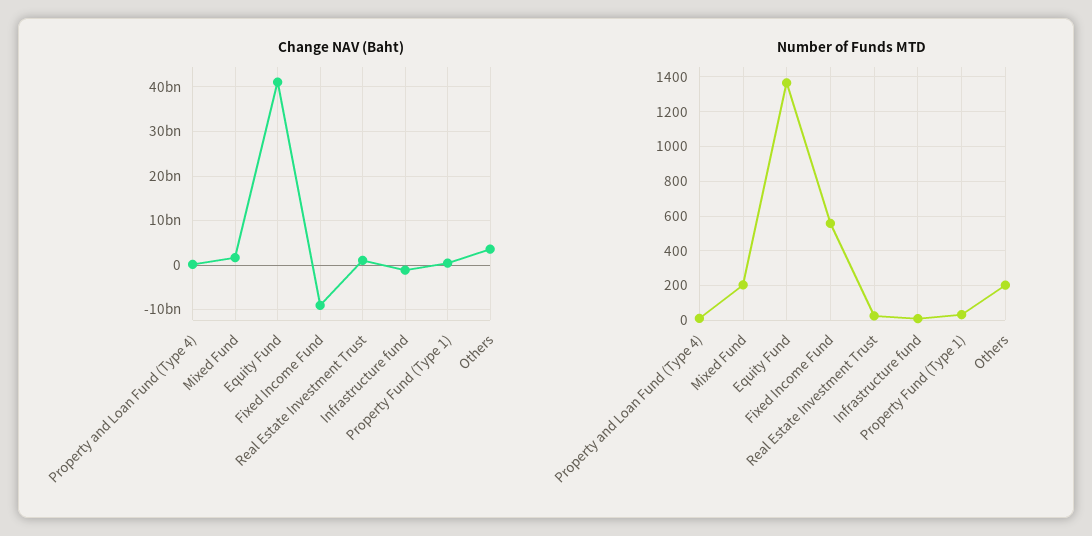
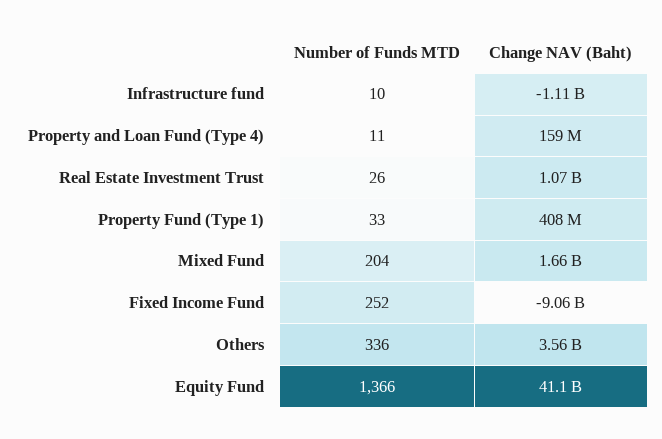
Number of Funds MTD, Fixed Income Fund: 550 -> 252
Number of Funds MTD, Others: 200 -> 336

